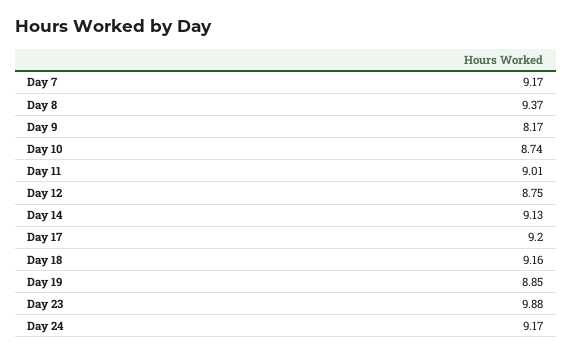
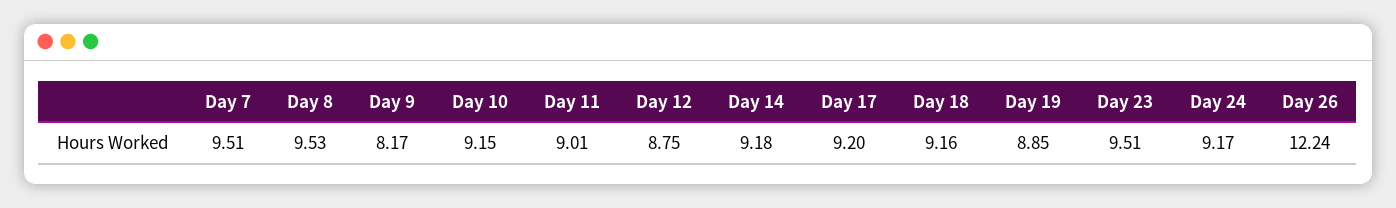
Day 7: 9.17 -> 9.51
Day 8: 9.37 -> 9.53
Day 10: 8.74 -> 9.15
Day 14: 9.13 -> 9.18
Day 23: 9.88 -> 9.51
Day 26: none -> 12.24

